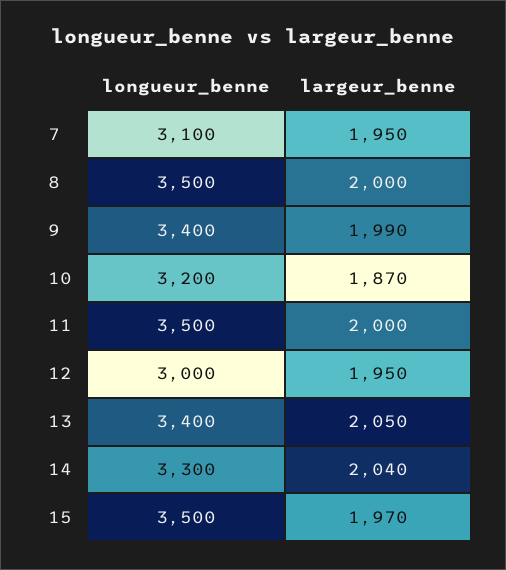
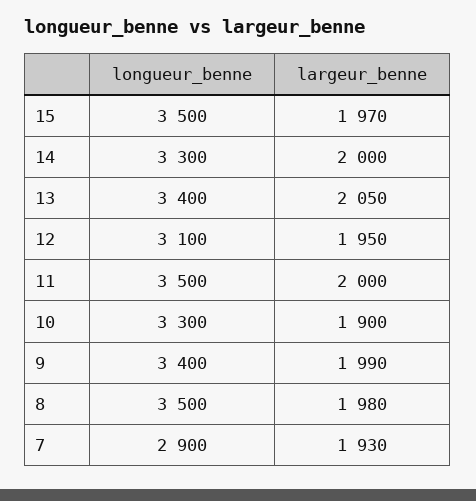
longueur_benne, 7: 3100 -> 2900
largeur_benne, 7: 1950 -> 1930
largeur_benne, 8: 2000 -> 1980
longueur_benne, 10: 3200 -> 3300
largeur_benne, 10: 1870 -> 1900
longueur_benne, 12: 3000 -> 3100
largeur_benne, 14: 2040 -> 2000

